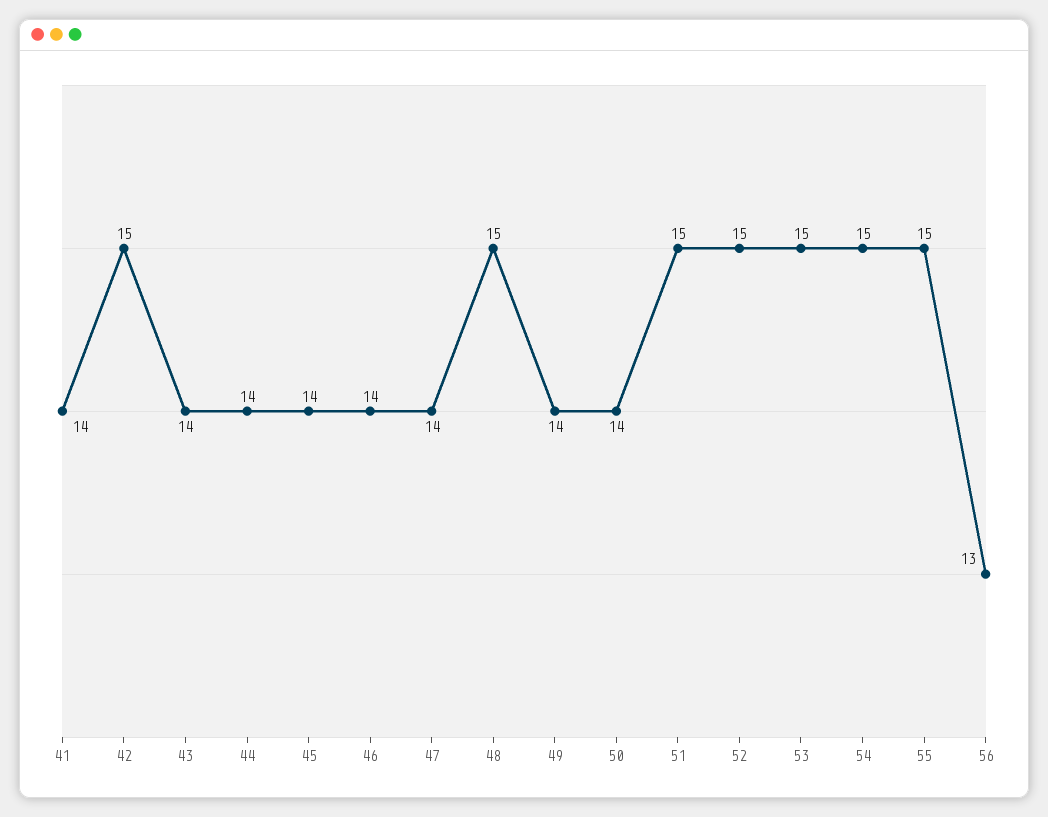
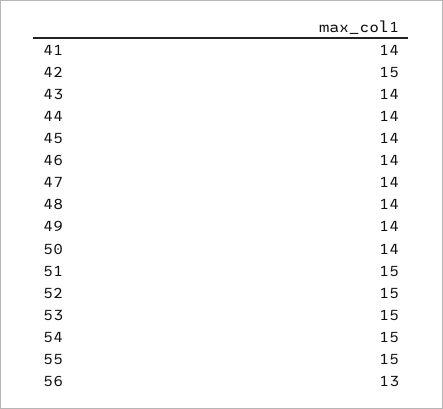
48: 15 -> 14

